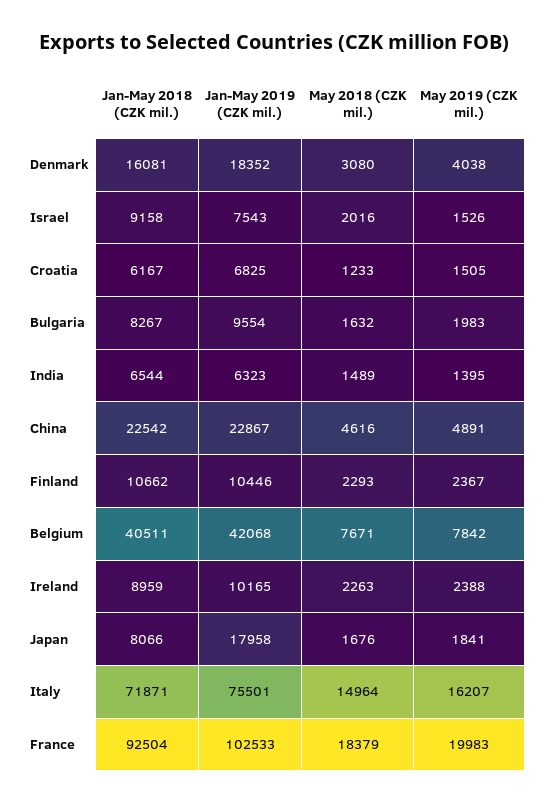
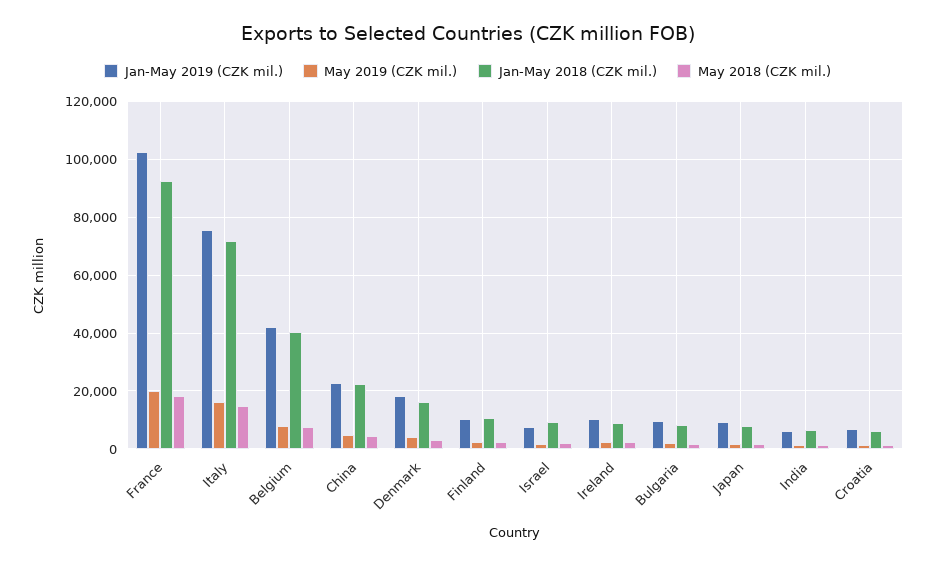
Jan-May 2019 (CZK mil.), Japan: 17958 -> 10000

